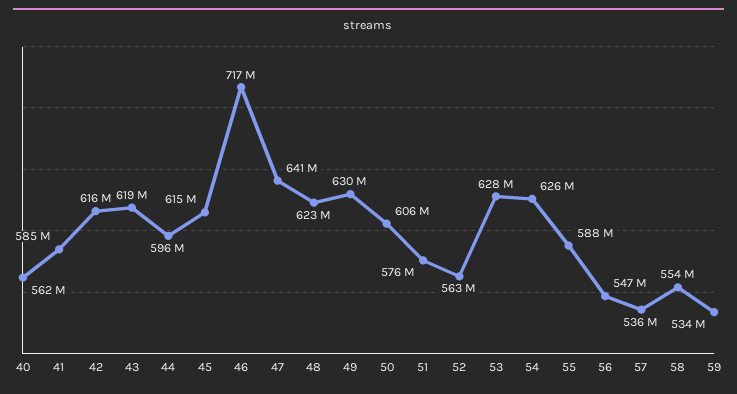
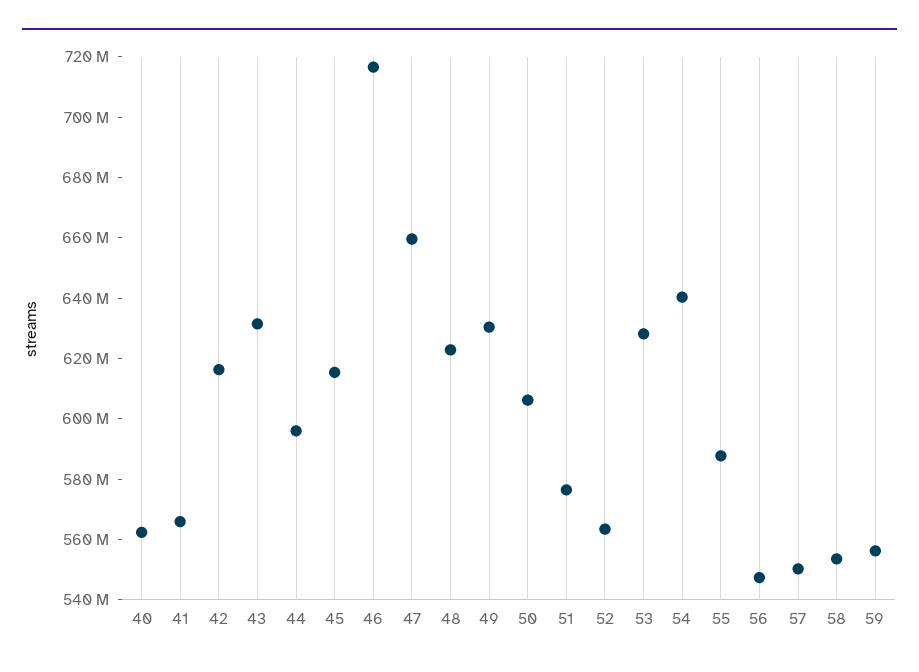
41: 585000000 -> 565000000
43: 619000000 -> 630000000
47: 641000000 -> 660000000
54: 626000000 -> 640000000
57: 536000000 -> 550000000
59: 534000000 -> 555000000

